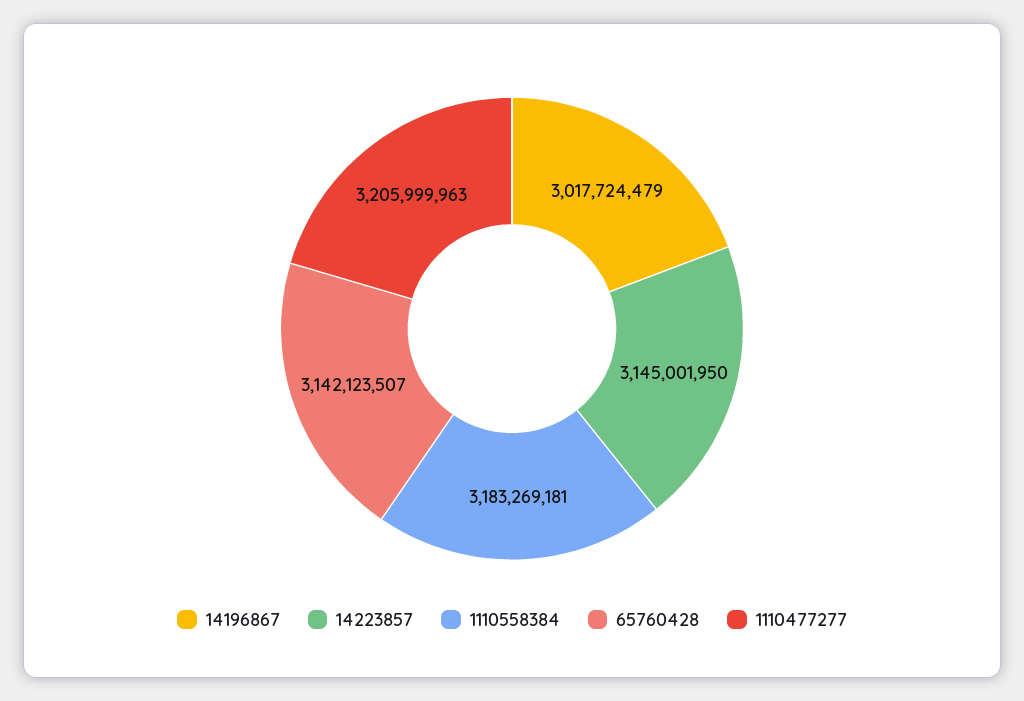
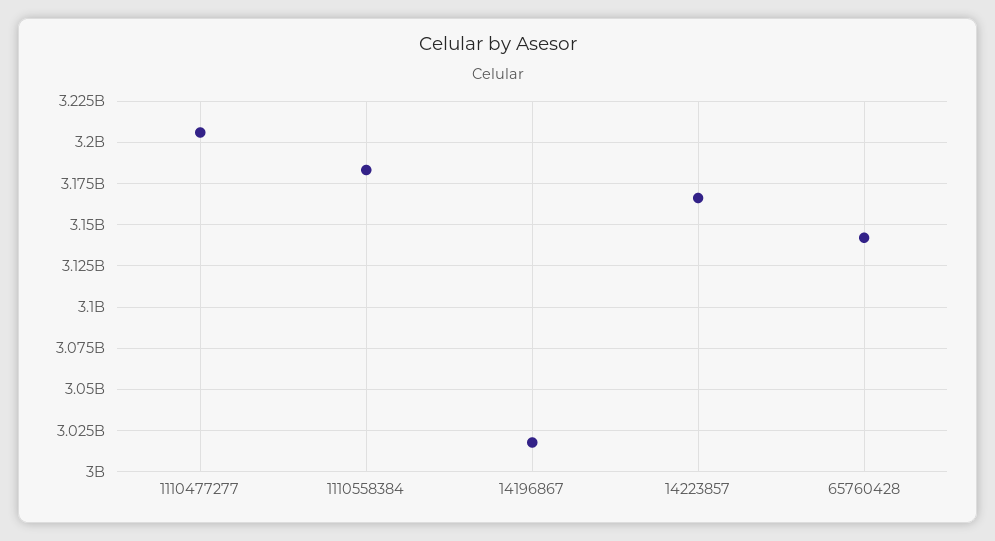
14223857: 3145001950 -> 3165000000

